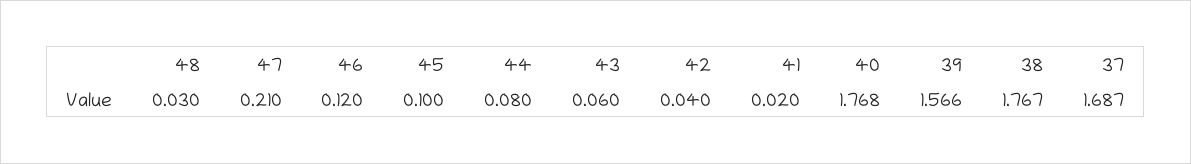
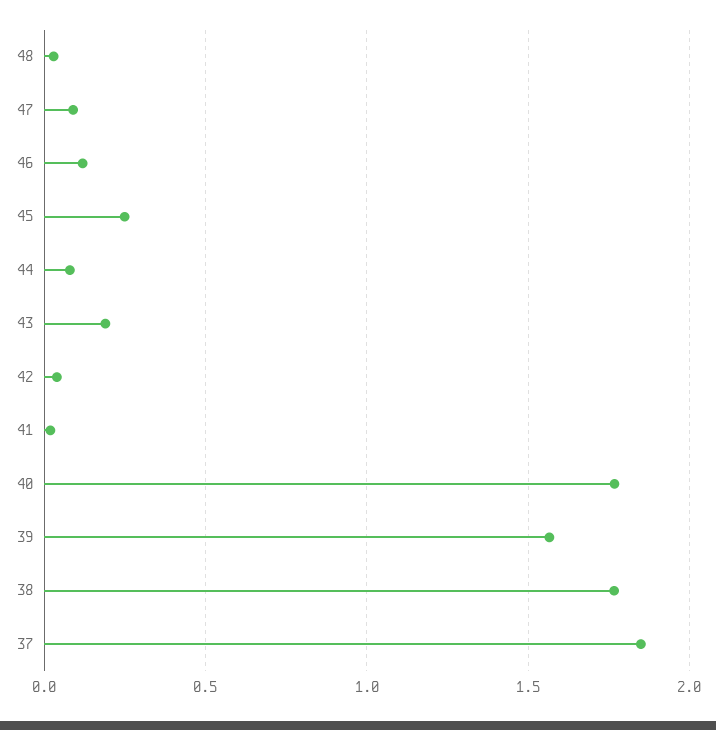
47: 0.21 -> 0.1
45: 0.1 -> 0.25
43: 0.06 -> 0.2
37: 1.687 -> 1.85

